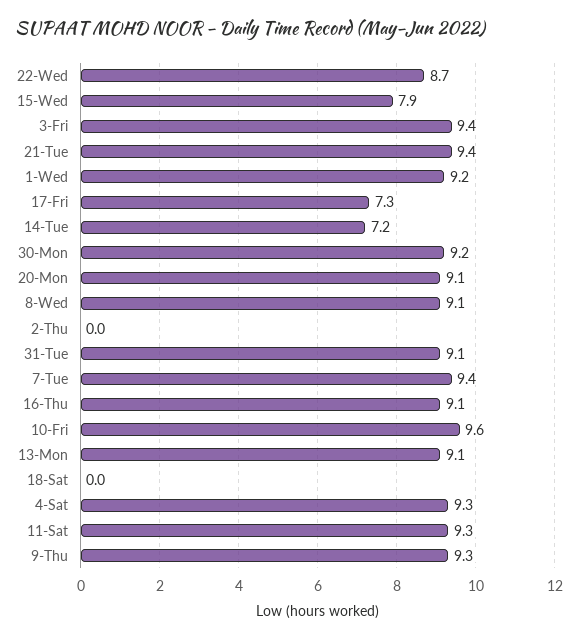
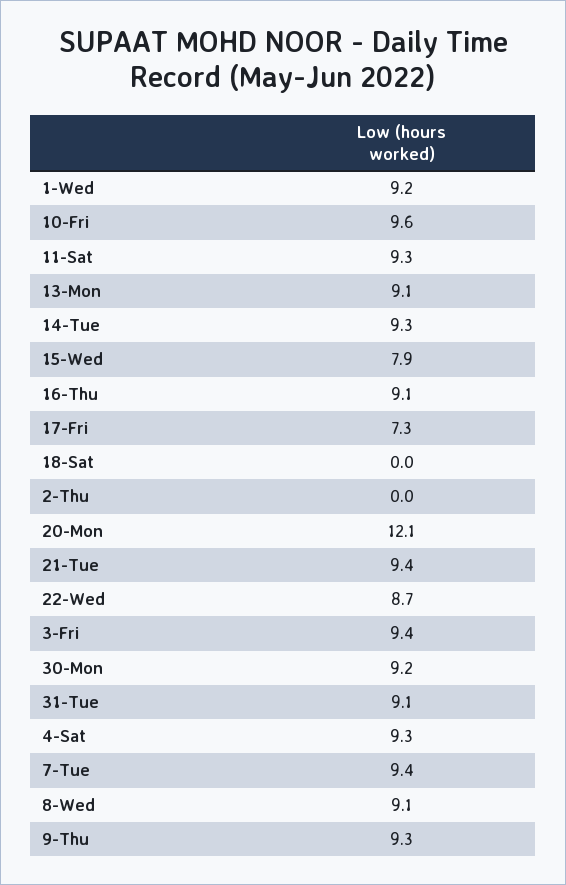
14-Tue: 7.2 -> 9.3
20-Mon: 9.1 -> 12.1

